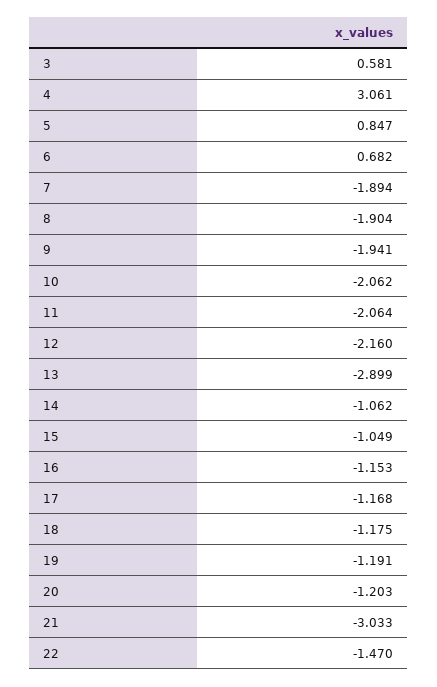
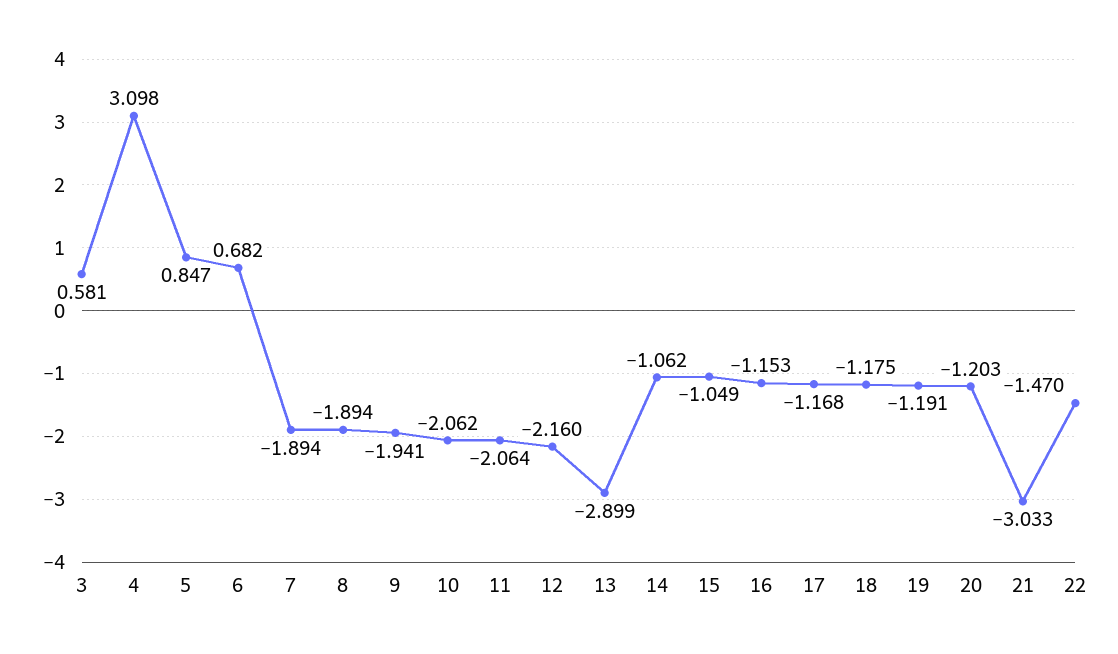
4: 3.061 -> 3.098
8: -1.904 -> -1.894

